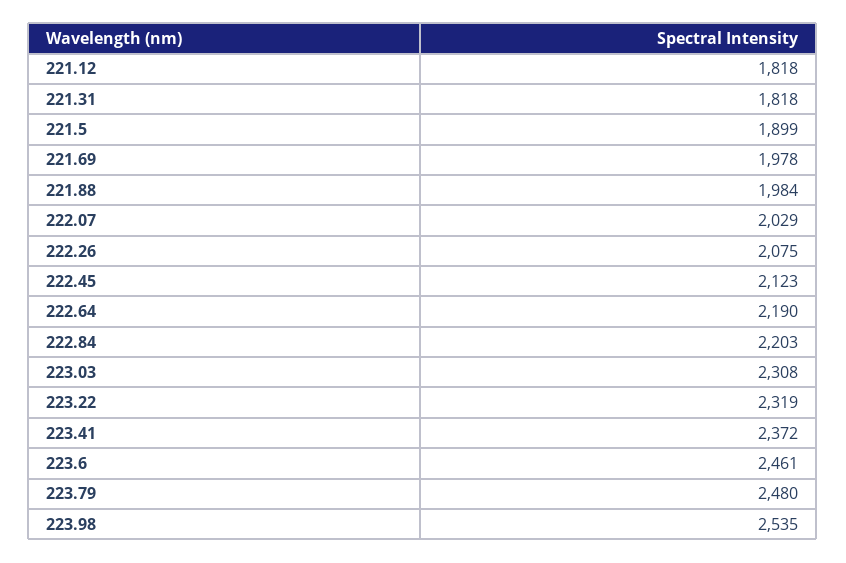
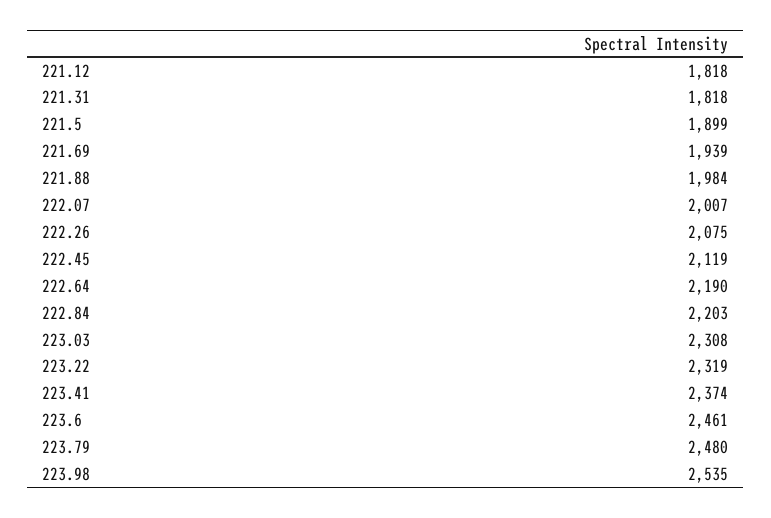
221.69: 1978 -> 1939
222.07: 2029 -> 2007
222.45: 2123 -> 2119
223.41: 2372 -> 2374

